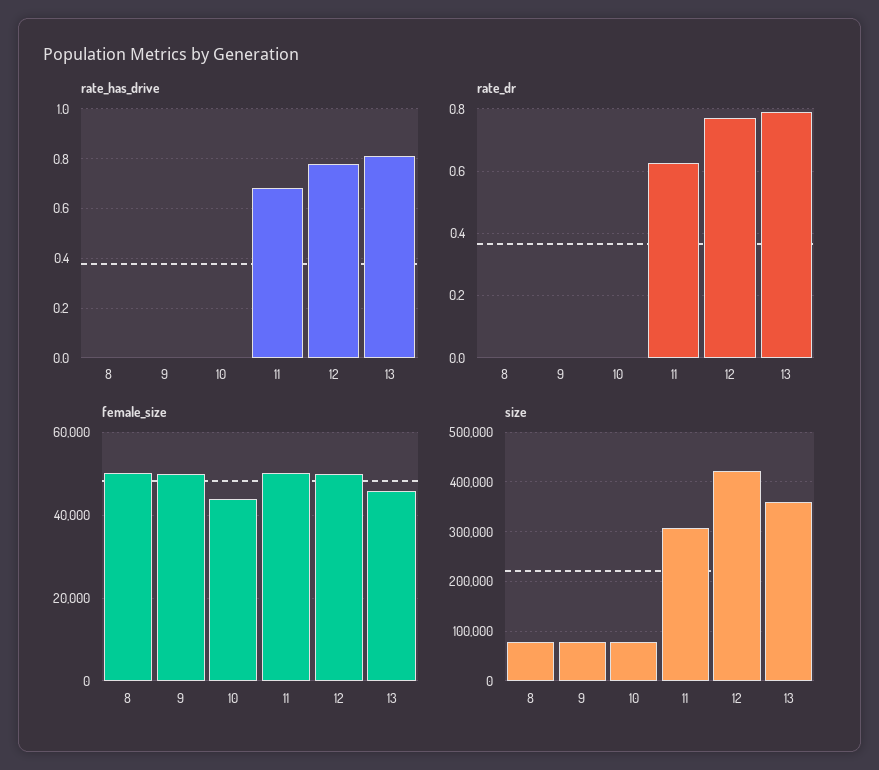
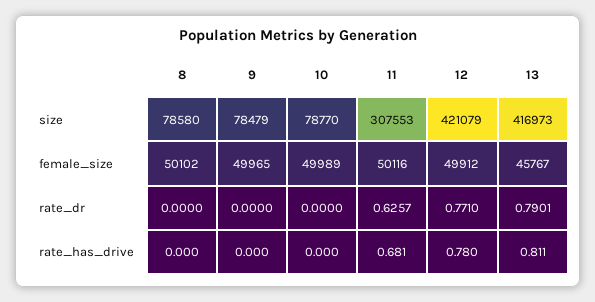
female_size, 10: 44000 -> 49989
size, 13: 360000 -> 416973

